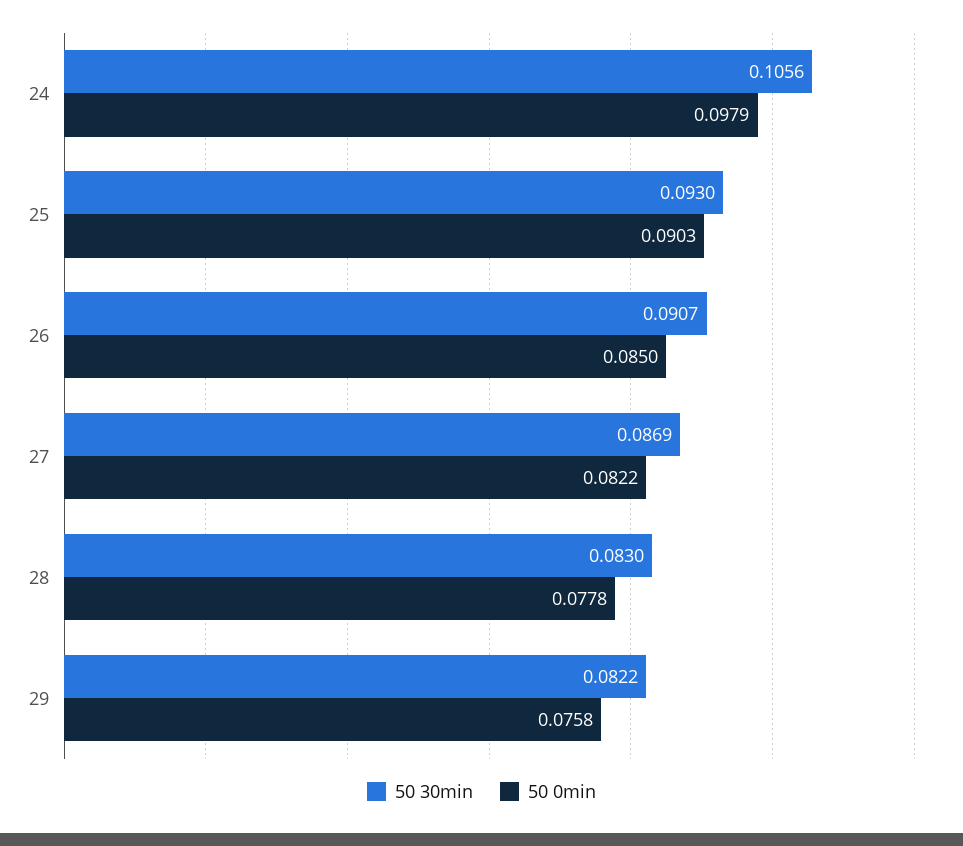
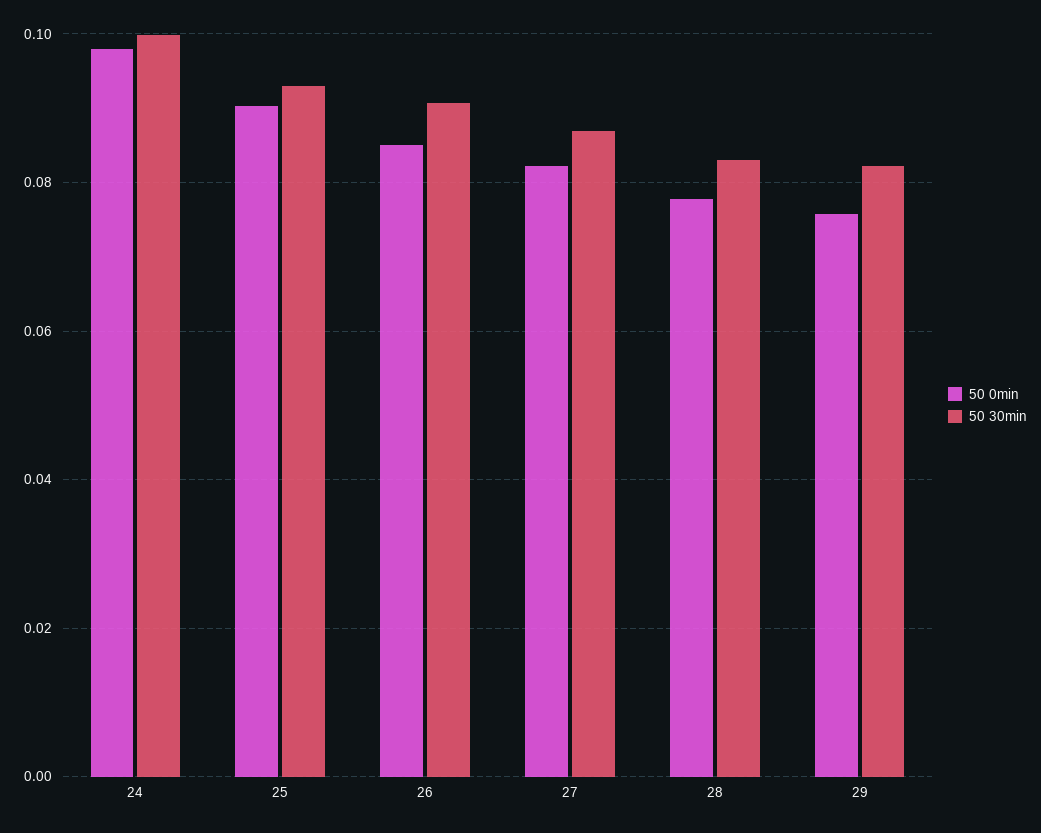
50 30min, 24: 0.1056 -> 0.1

